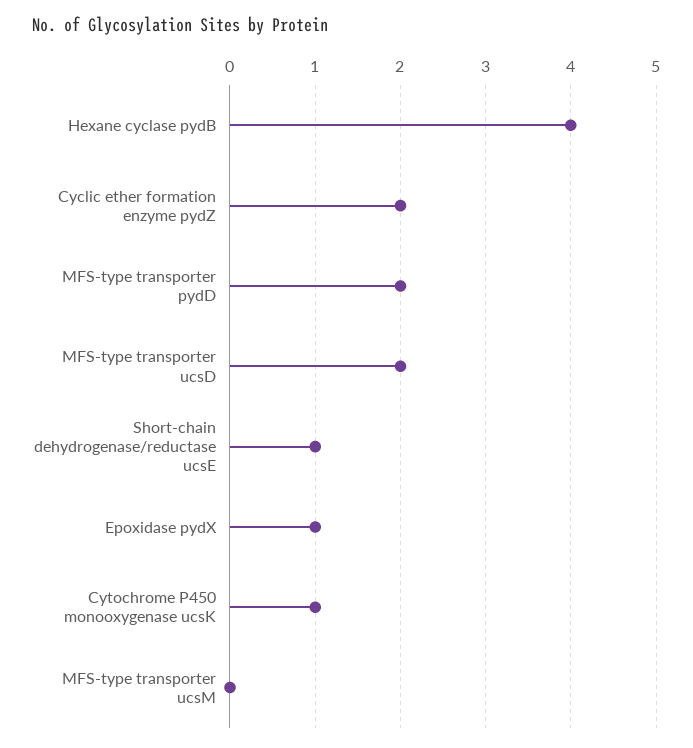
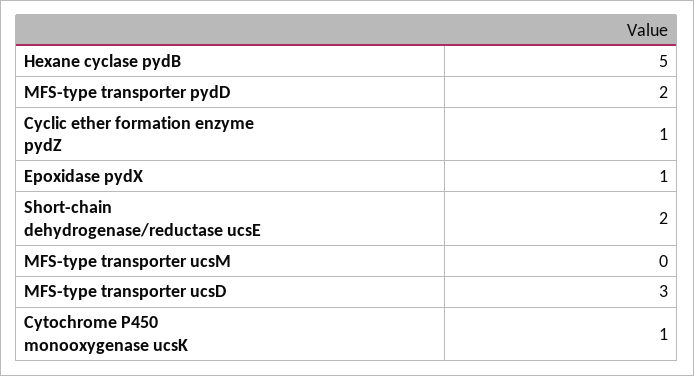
Hexane cyclase pydB: 4 -> 5
Cyclic ether formation enzyme pydZ: 2 -> 1
MFS-type transporter ucsD: 2 -> 3
Short-chain dehydrogenase/reductase ucsE: 1 -> 2

